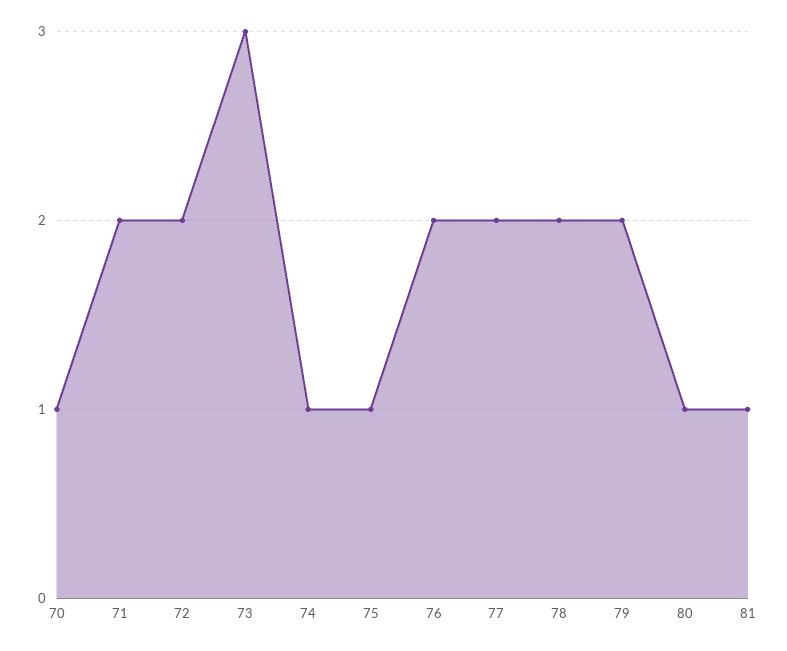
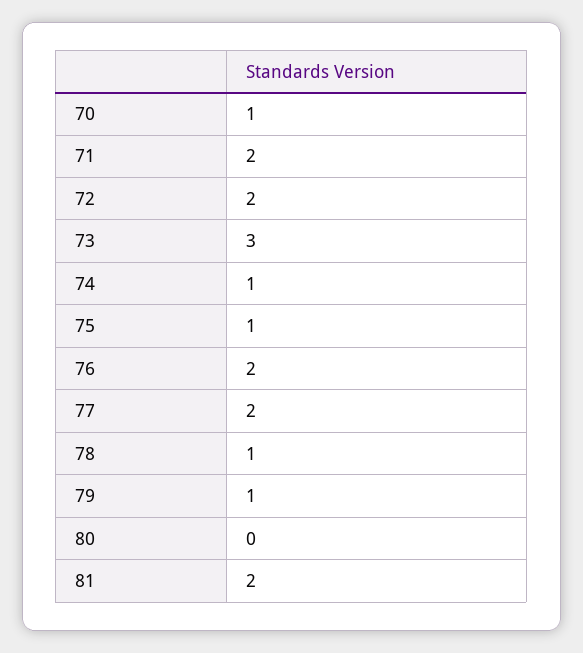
78: 2 -> 1
79: 2 -> 1
80: 1 -> 0
81: 1 -> 2

